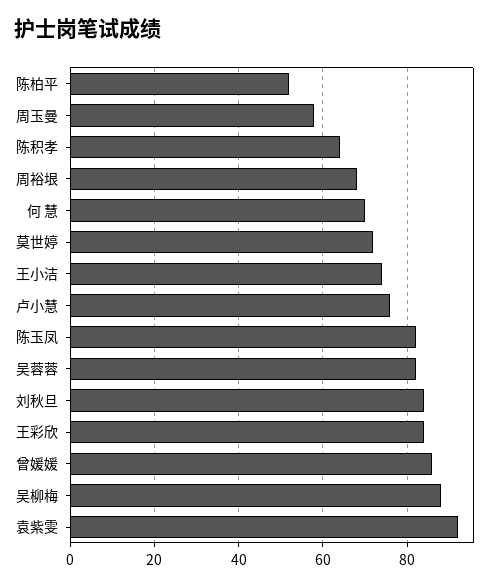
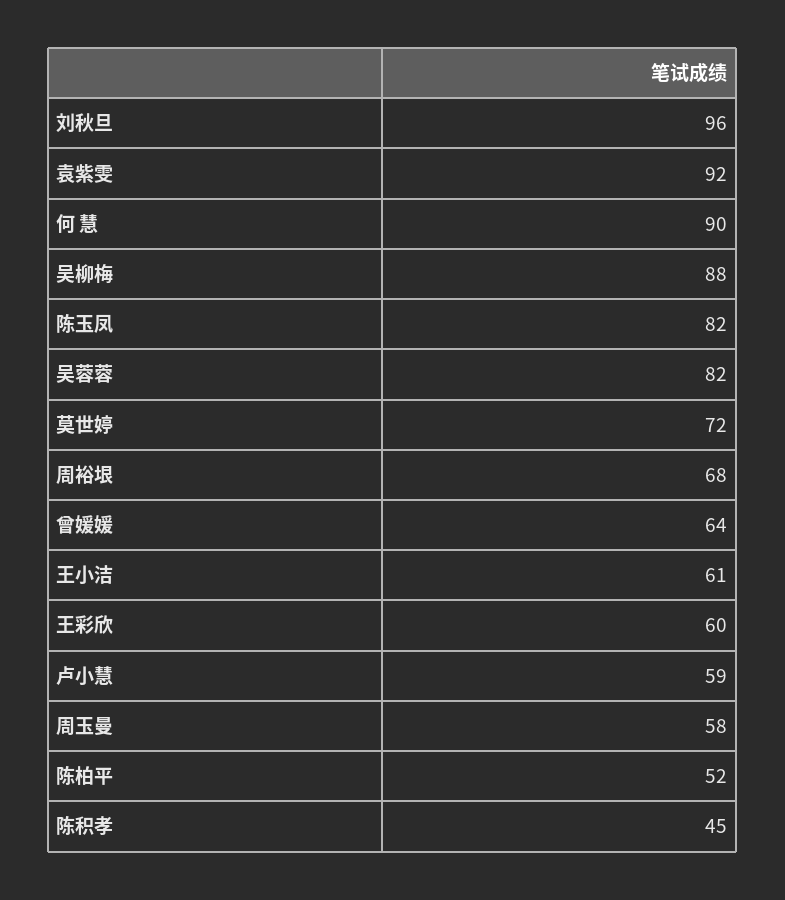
陈积孝: 65 -> 45
何 慧: 70 -> 90
王小洁: 75 -> 61
卢小慧: 75 -> 59
刘秋旦: 85 -> 96
王彩欣: 85 -> 60
曾媛媛: 85 -> 64

